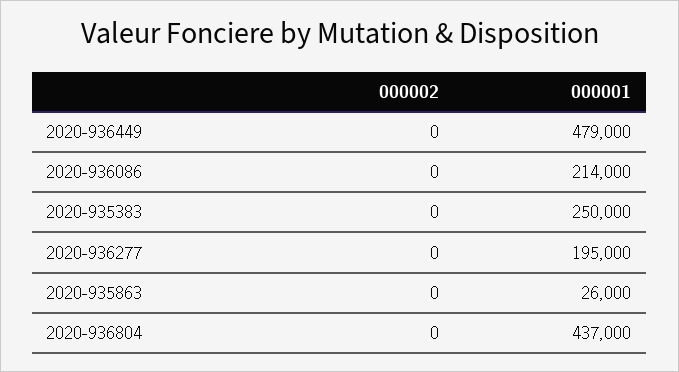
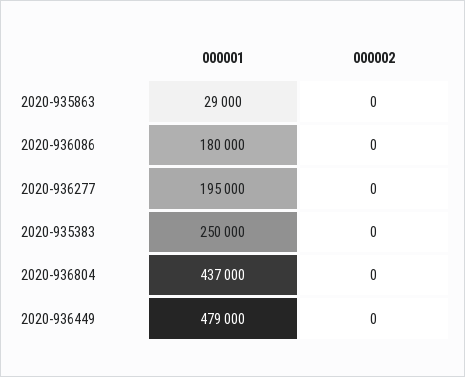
000001, 2020-936086: 214000 -> 180000
000001, 2020-935863: 26000 -> 29000

